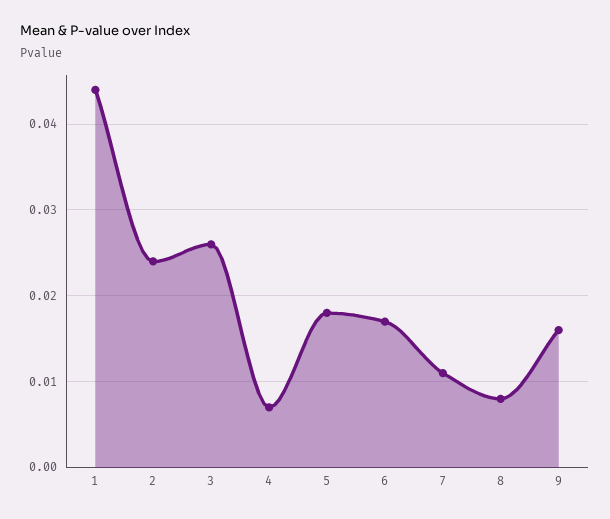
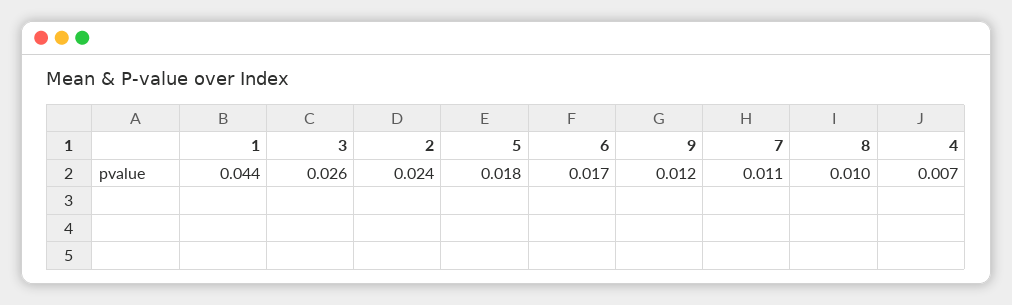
8: 0.008 -> 0.01
9: 0.016 -> 0.012

